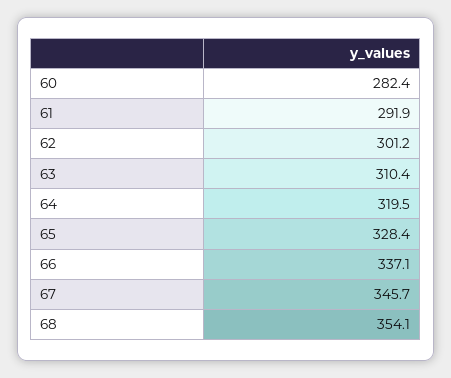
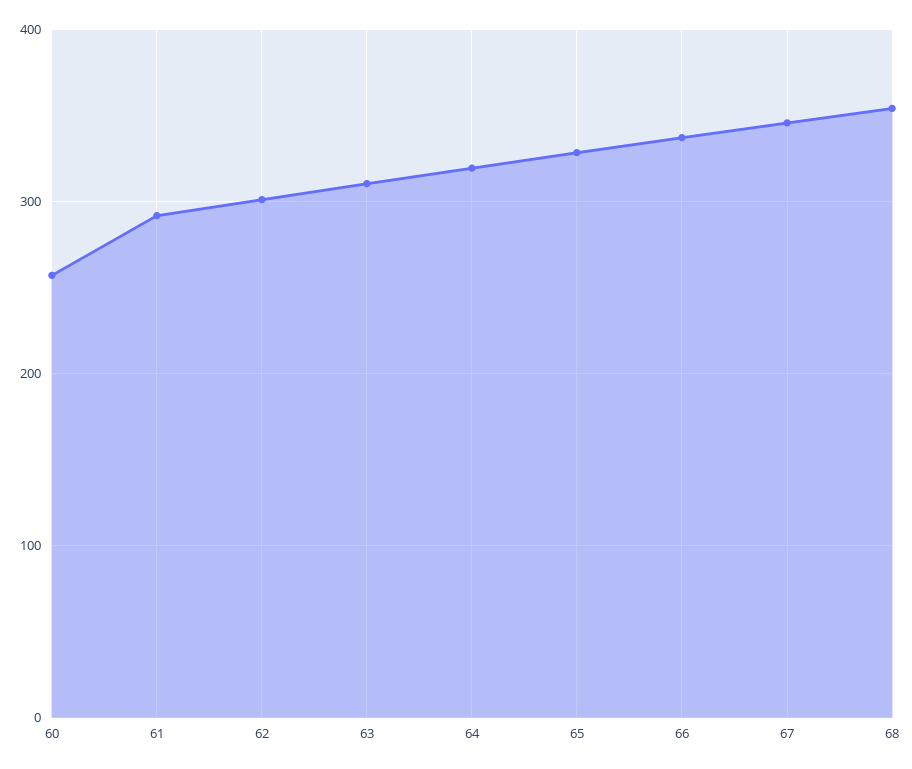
60: 282.4 -> 260

